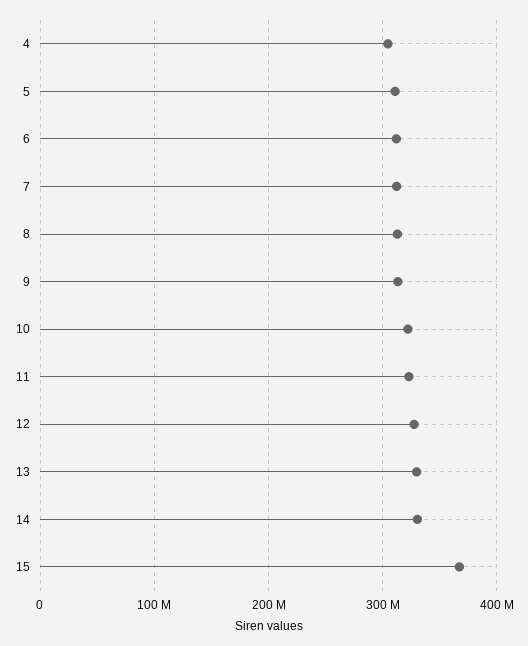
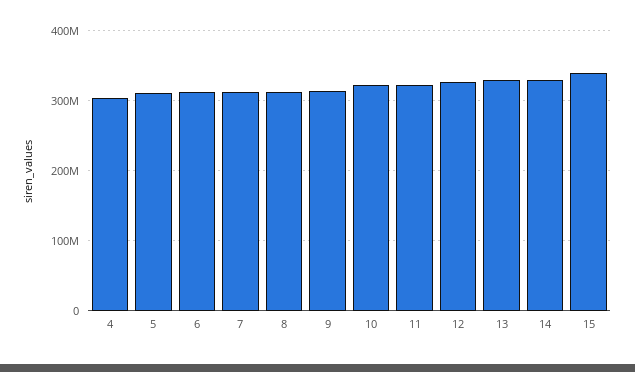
15: 370000000 -> 340000000

